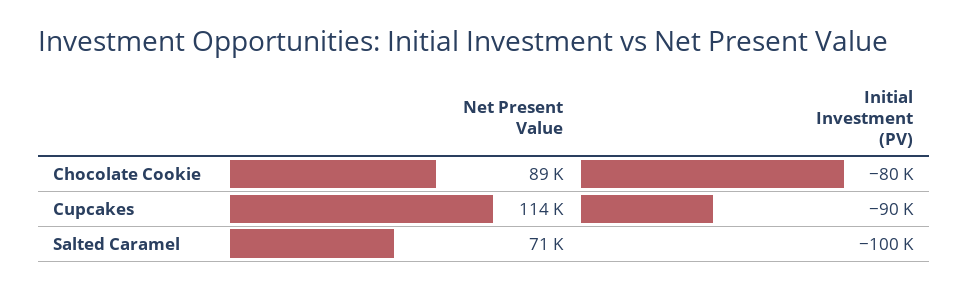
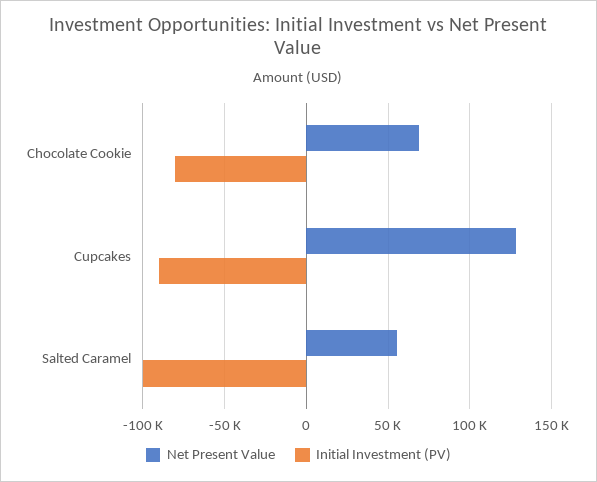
Net Present Value, Chocolate Cookie: 89000 -> 70000
Net Present Value, Cupcakes: 114000 -> 130000
Net Present Value, Salted Caramel: 71000 -> 55000

